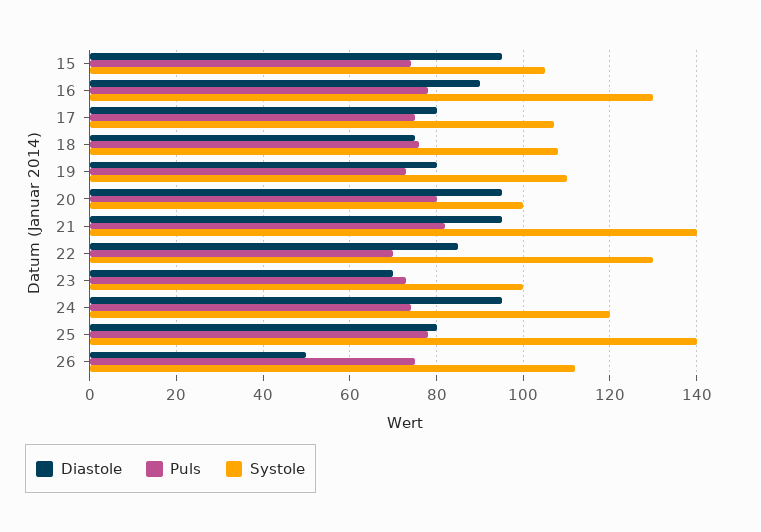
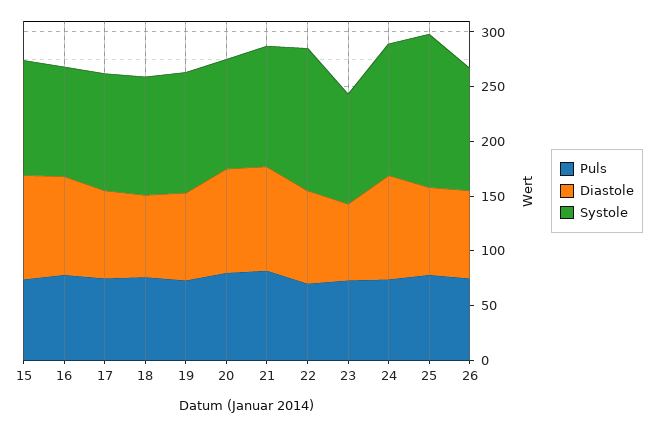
Systole, 16: 130 -> 100
Systole, 21: 140 -> 110
Diastole, 26: 50 -> 80

